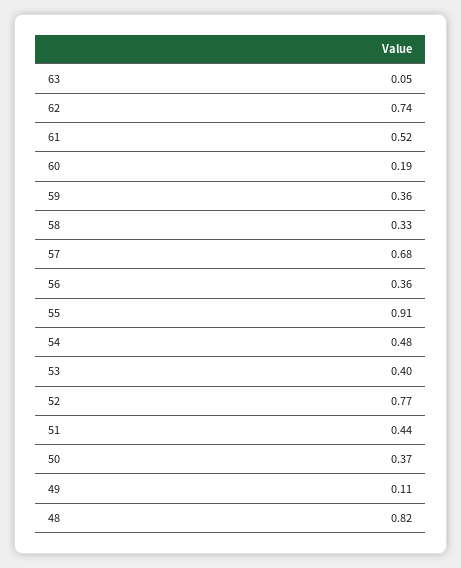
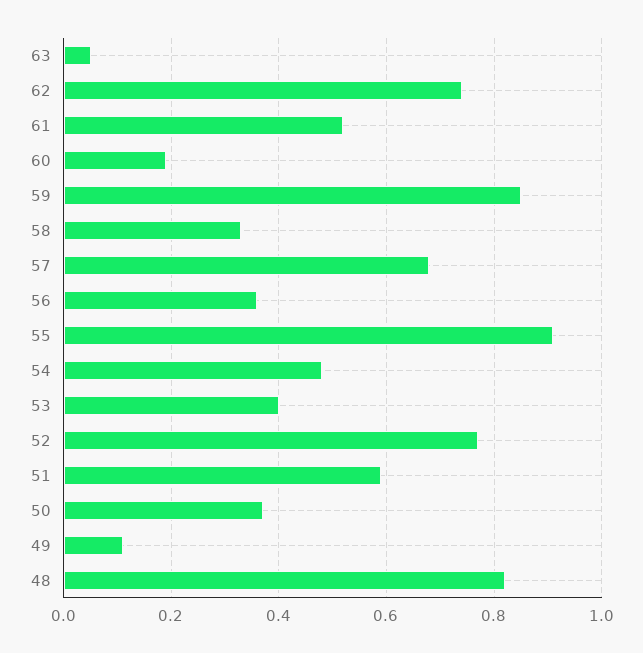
59: 0.36 -> 0.85
51: 0.44 -> 0.6

